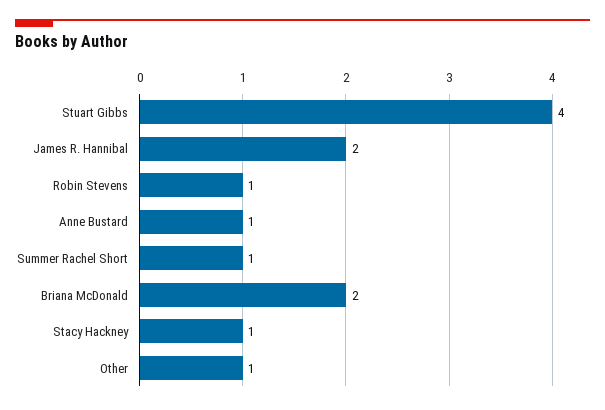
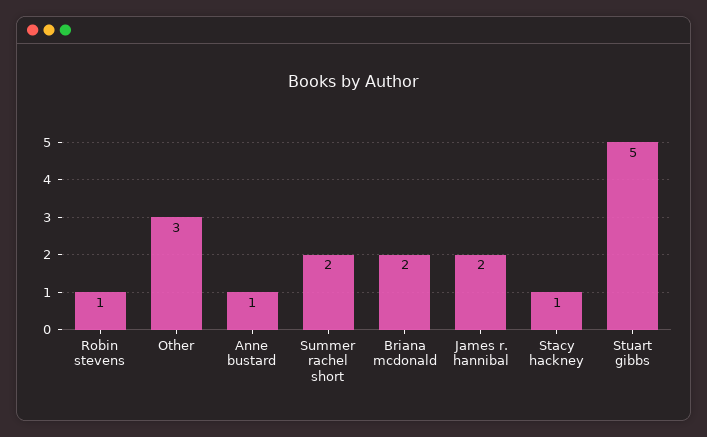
Stuart Gibbs: 4 -> 5
Summer Rachel Short: 1 -> 2
Other: 1 -> 3

